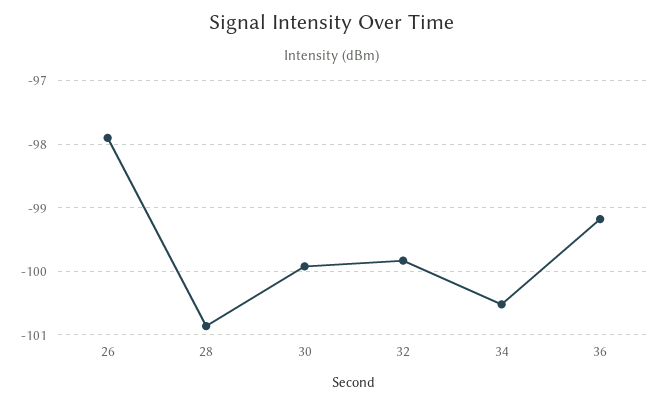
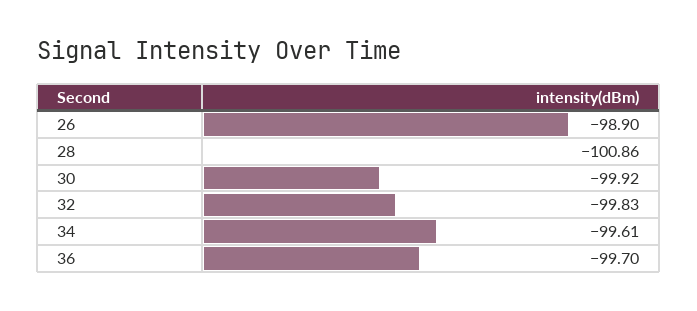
26: -97.9 -> -98.9
34: -100.5 -> -99.61
36: -99.2 -> -99.7

